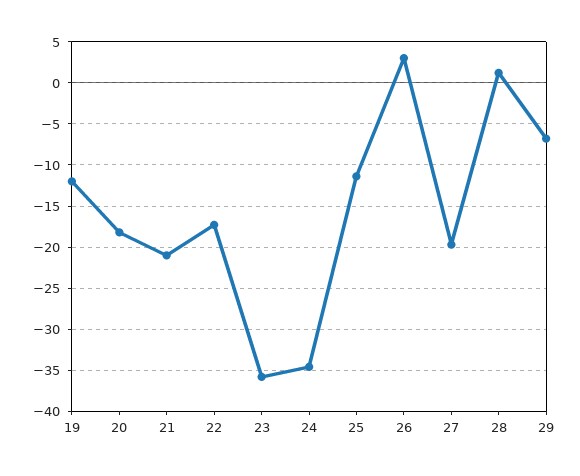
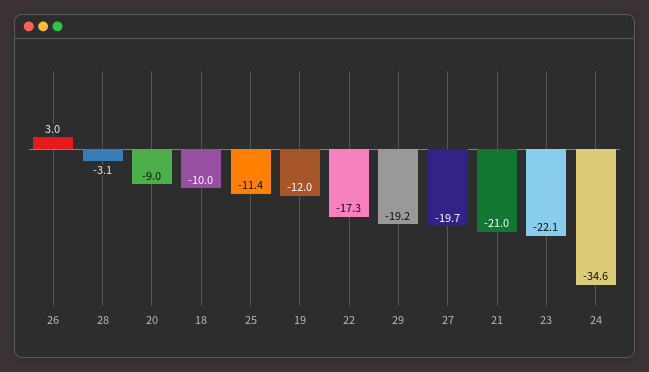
20: -18 -> -9
23: -36 -> -22.1
28: 1 -> -3.1
29: -7 -> -19.2
18: none -> -10

